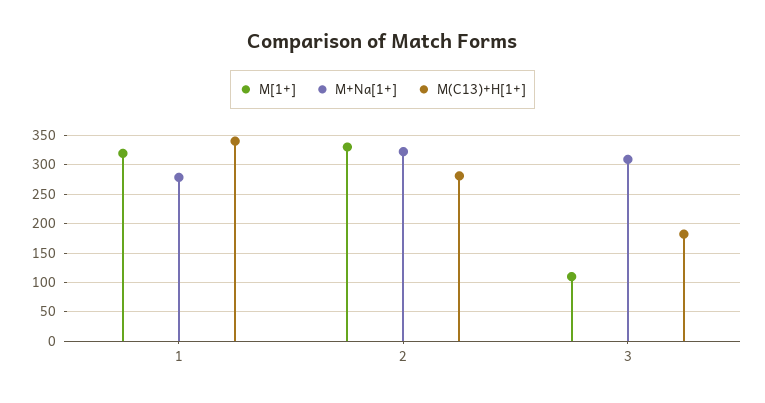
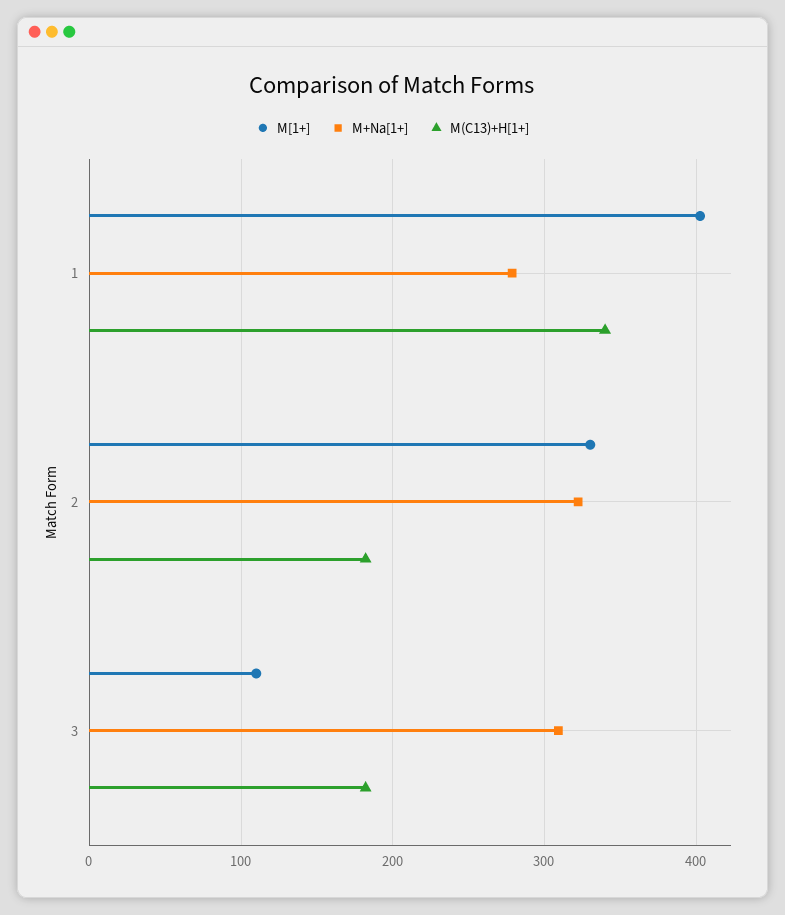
M[1+], 1: 325 -> 400
M(C13)+H[1+], 2: 275 -> 180

